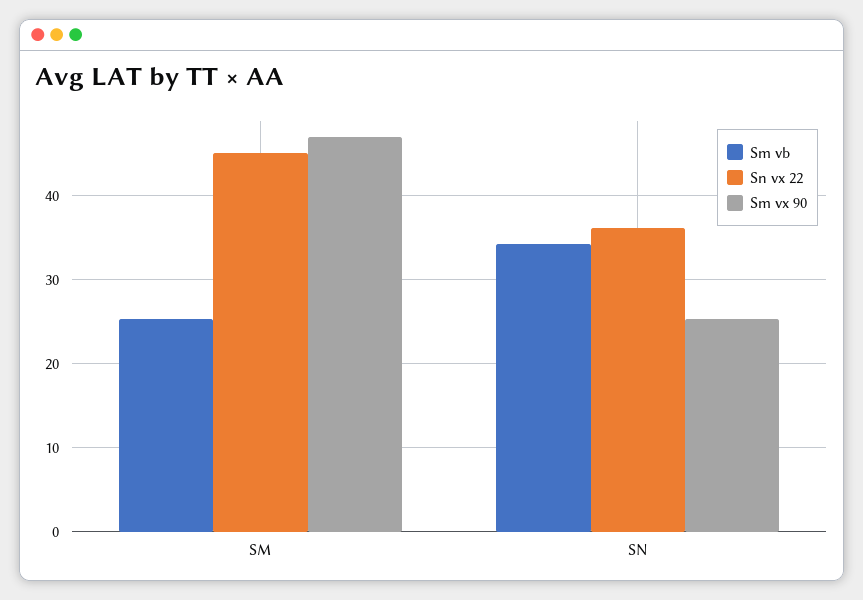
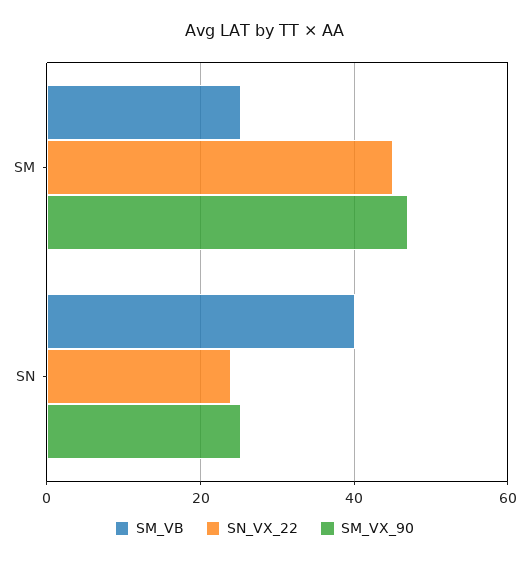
Sm vb, SN: 34 -> 40
Sn vx 22, SN: 36 -> 24

